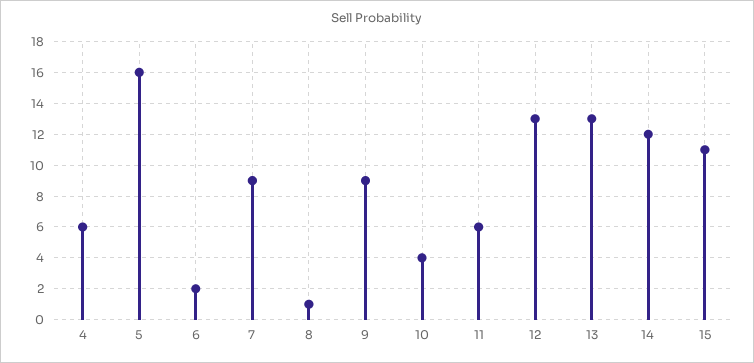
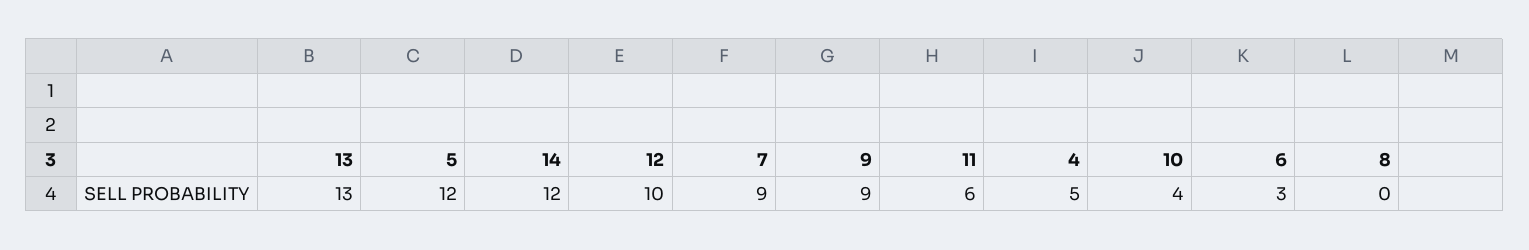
4: 6 -> 5
5: 16 -> 12
6: 2 -> 3
8: 1 -> 0
12: 13 -> 10
15: 11 -> none

